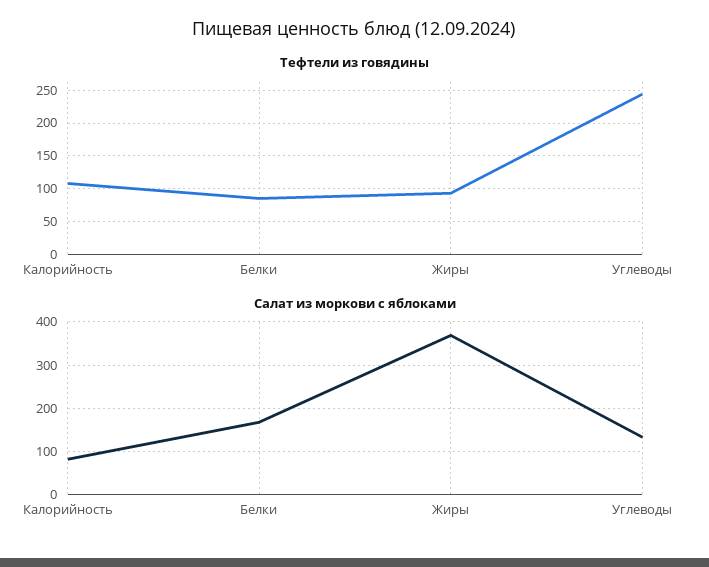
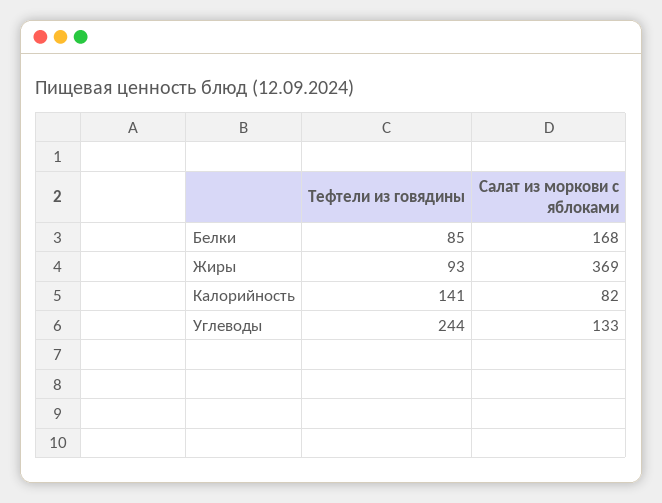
Тефтели из говядины, Калорийность: 110 -> 141

